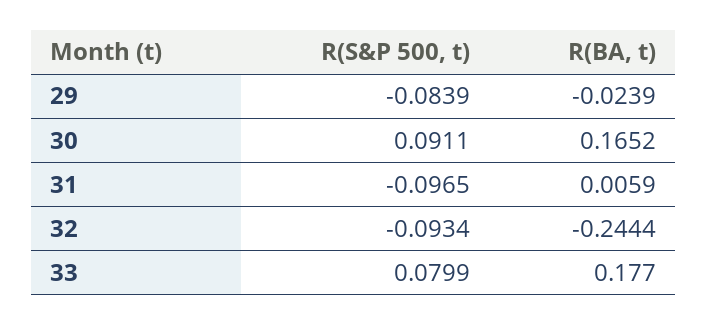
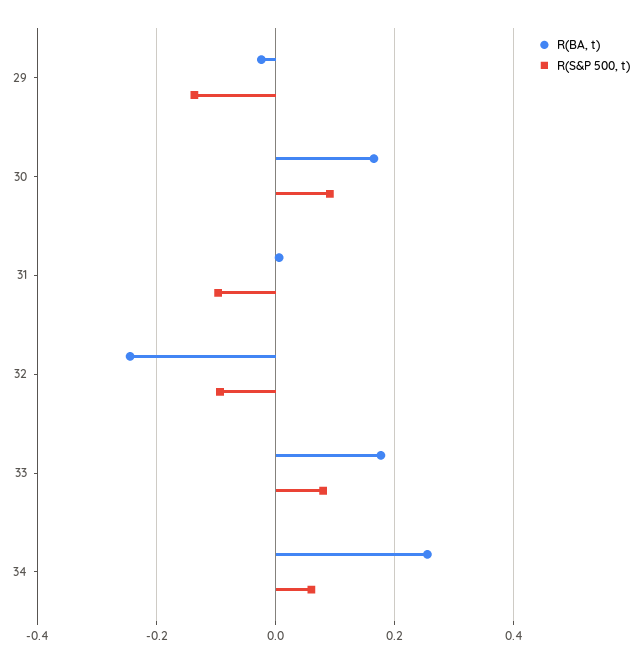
R(S&P 500, t), 29: -0.0839 -> -0.14
R(BA, t), 34: none -> 0.26
R(S&P 500, t), 34: none -> 0.06

